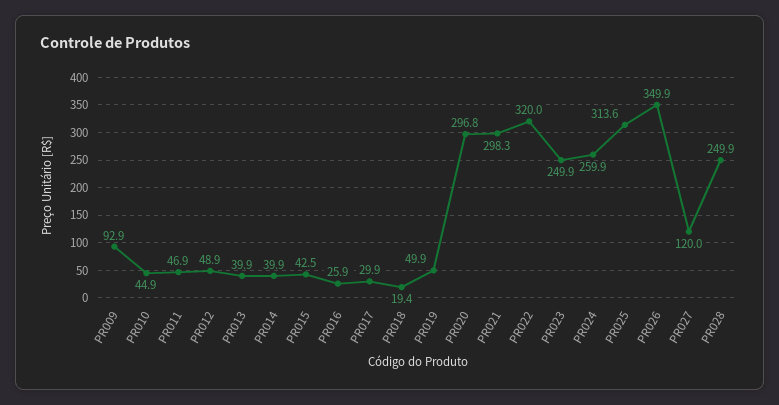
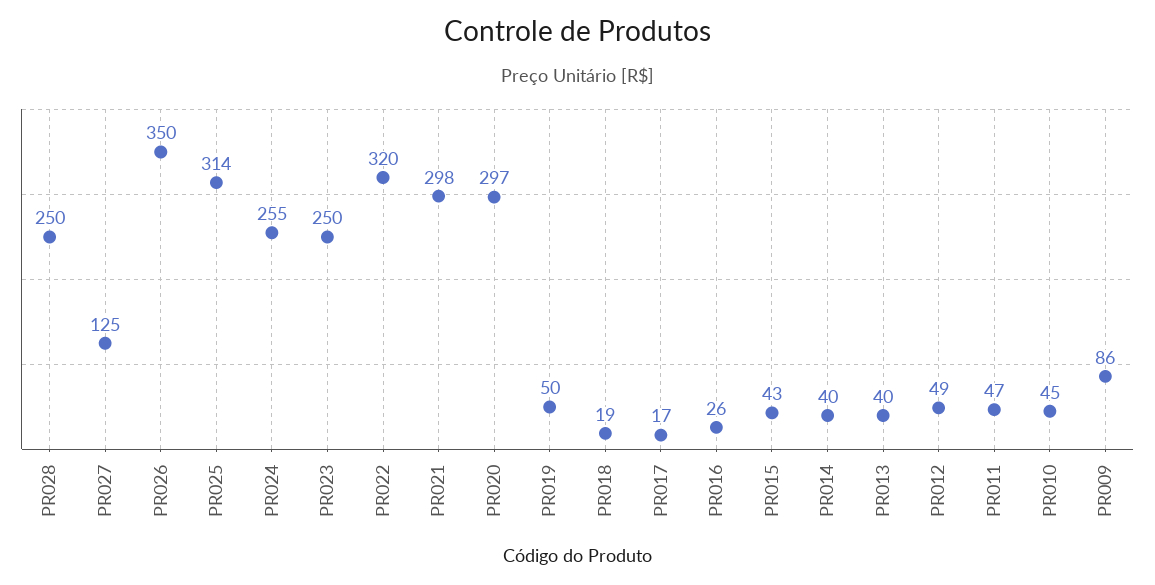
PR009: 92.9 -> 86
PR017: 29.9 -> 17
PR024: 259.9 -> 255
PR027: 120 -> 125

